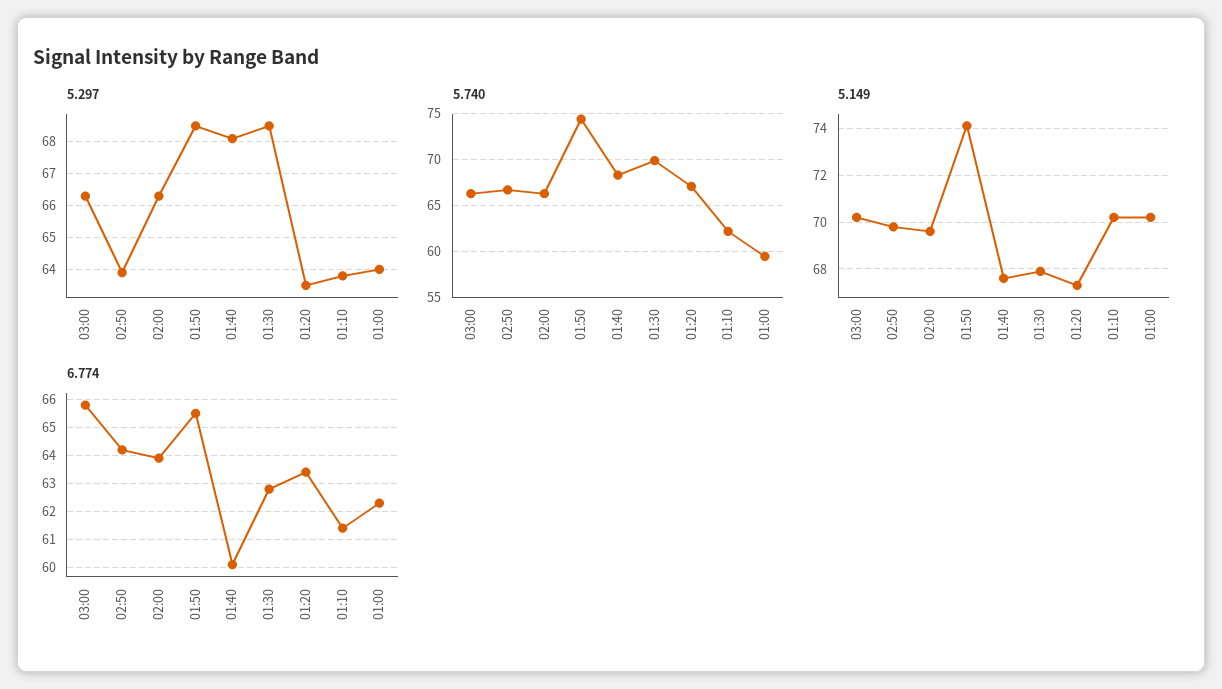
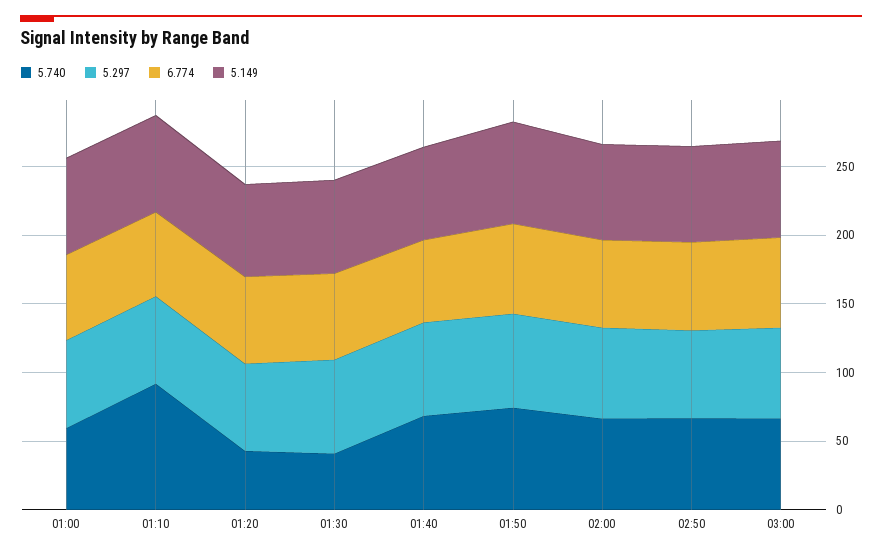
5.740, 01:30: 70 -> 40
5.740, 01:20: 67 -> 40
5.740, 01:10: 62 -> 90

